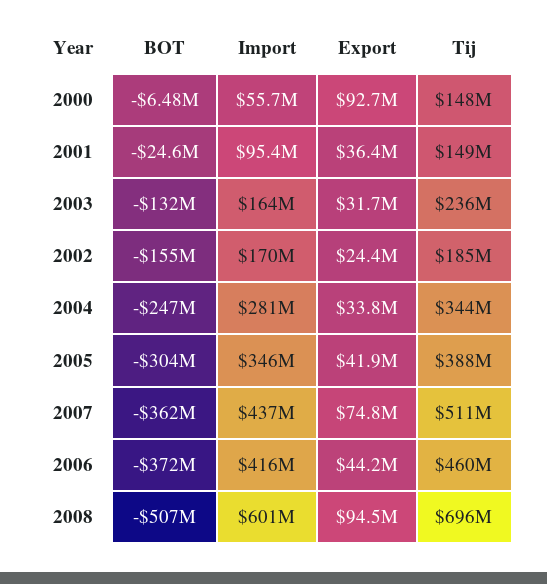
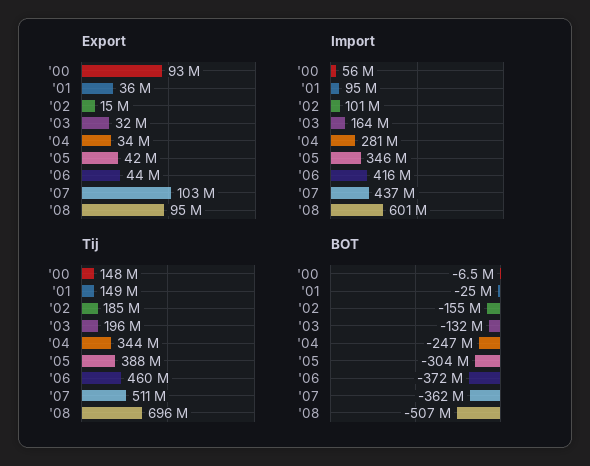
Tij, 2003: 236000000 -> 196000000
Import, 2002: 170000000 -> 101000000
Export, 2002: 24400000 -> 15000000
Export, 2007: 74800000 -> 103000000

